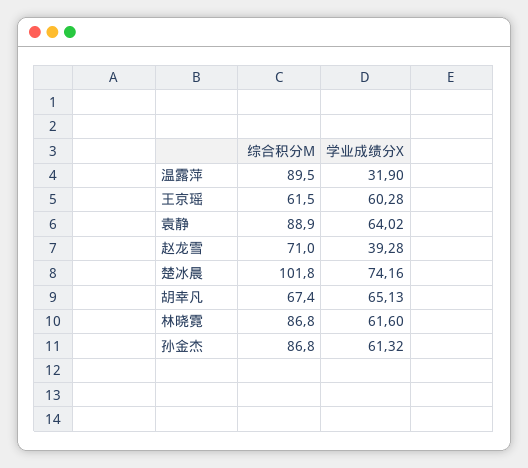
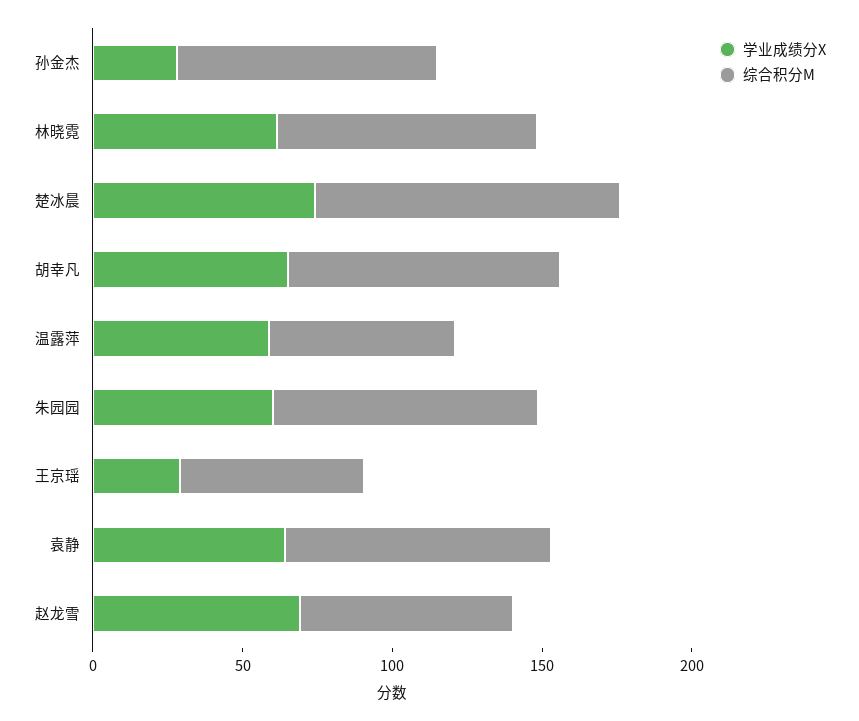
综合积分M, 温露萍: 89.5 -> 60
学业成绩分X, 温露萍: 31.9 -> 60
学业成绩分X, 王京瑶: 60.28 -> 30
学业成绩分X, 赵龙雪: 39.28 -> 70
综合积分M, 胡幸凡: 67.4 -> 90
学业成绩分X, 孙金杰: 61.32 -> 30
学业成绩分X, 朱园园: none -> 60
综合积分M, 朱园园: none -> 90

